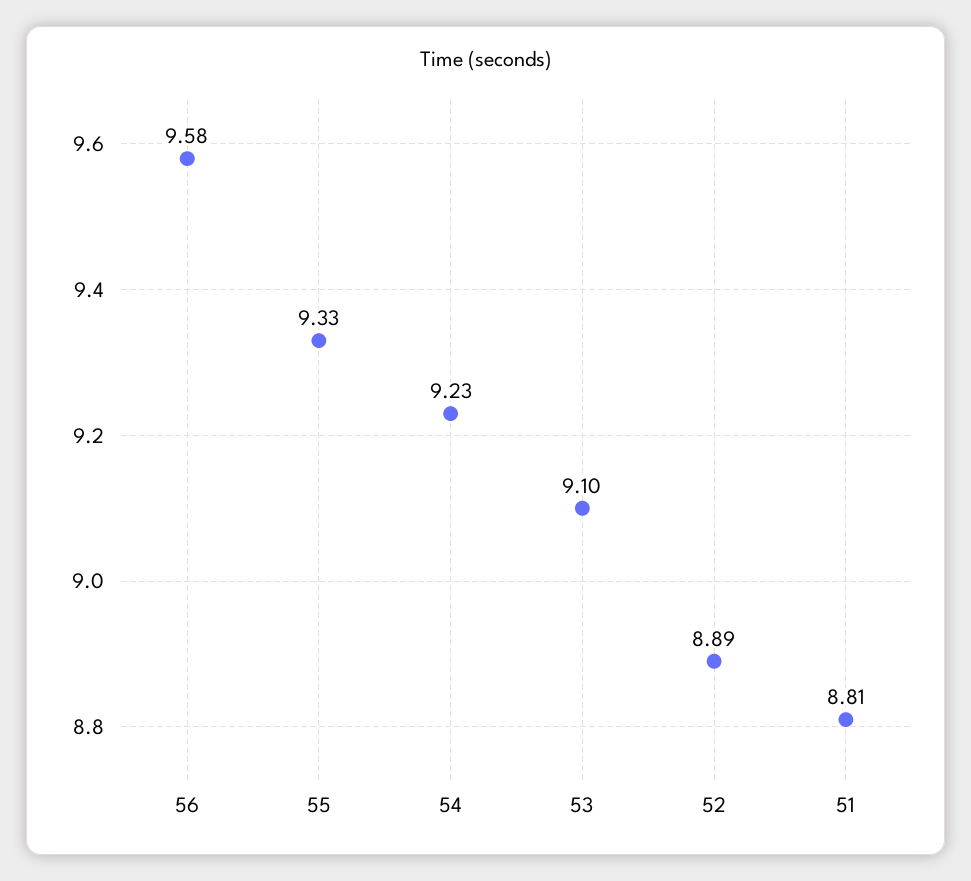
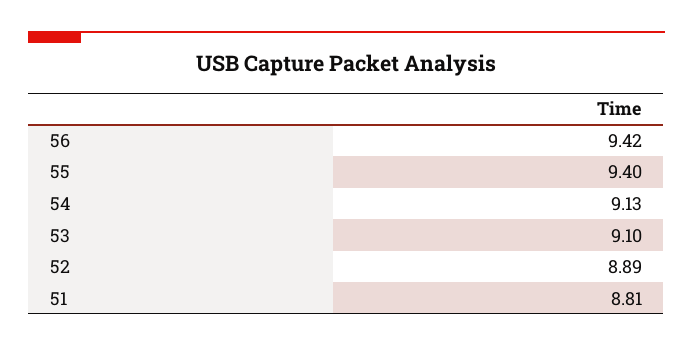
56: 9.58 -> 9.42
55: 9.33 -> 9.4
54: 9.23 -> 9.13

